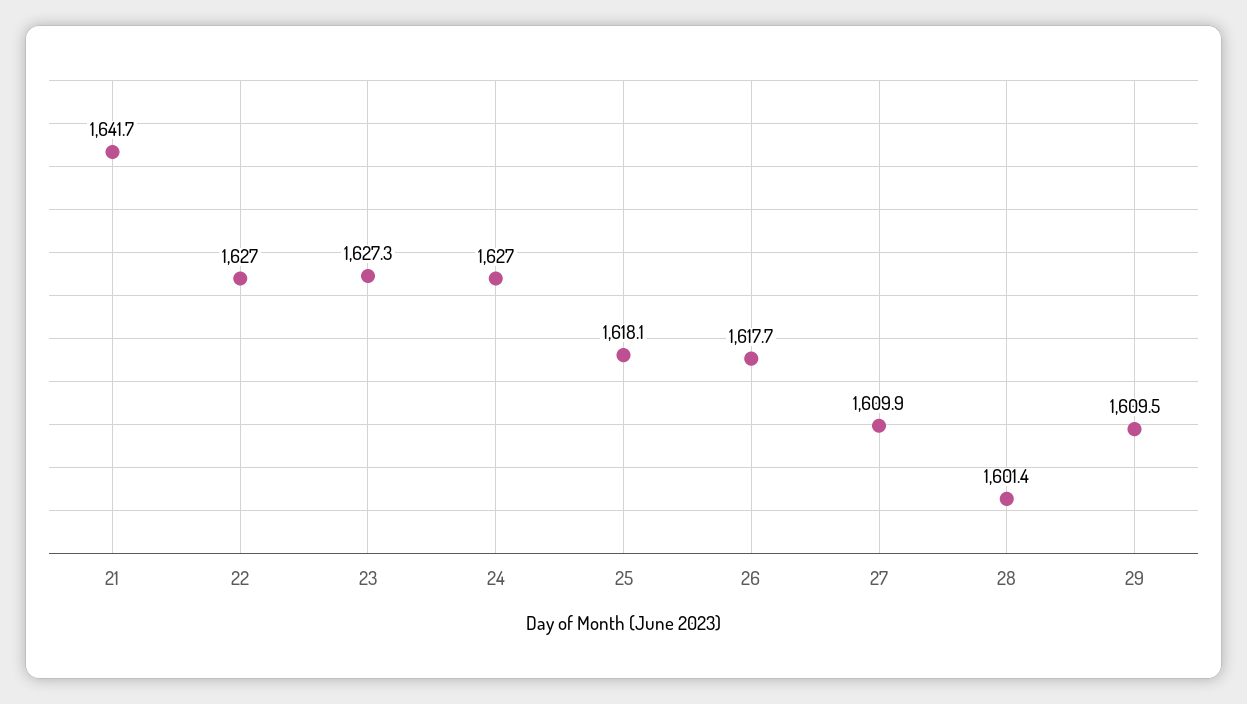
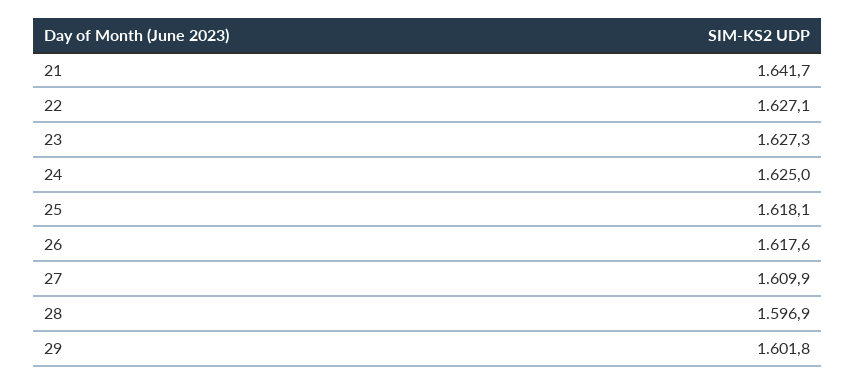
22: 1627 -> 1627.1
24: 1627 -> 1625
26: 1617.7 -> 1617.6
28: 1601.4 -> 1596.9
29: 1609.5 -> 1601.8

